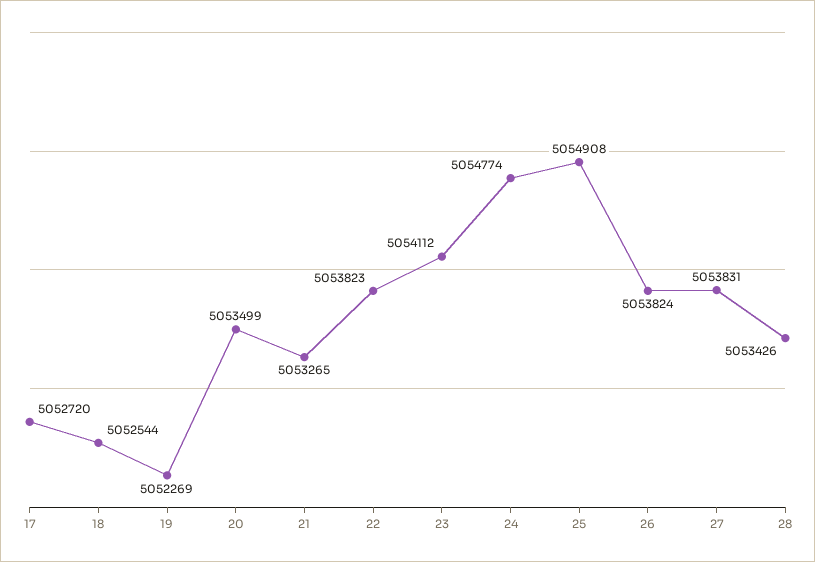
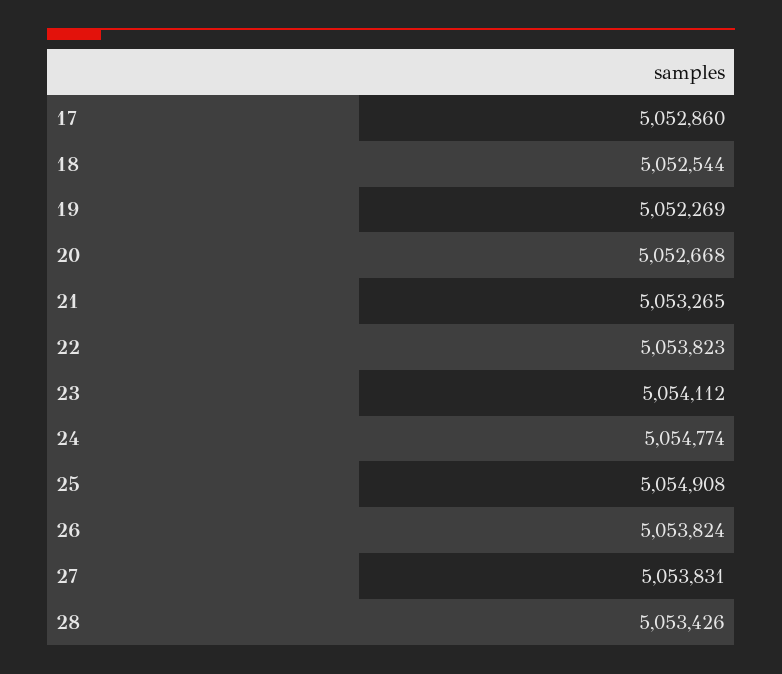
17: 5052720 -> 5052860
20: 5053499 -> 5052668

